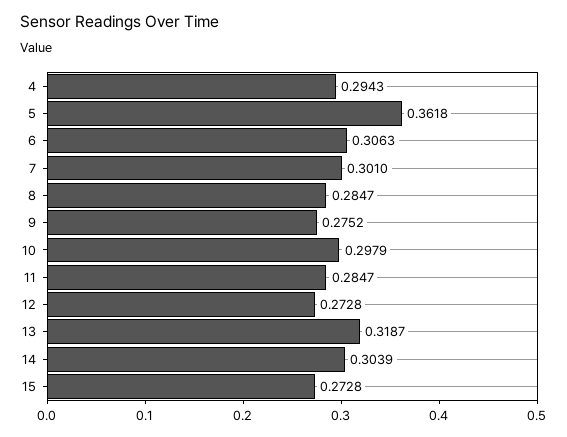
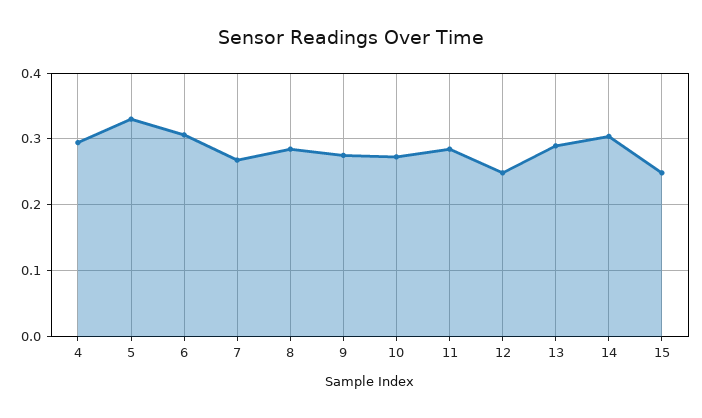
5: 0.3618 -> 0.33
7: 0.301 -> 0.27
10: 0.2979 -> 0.27
12: 0.2728 -> 0.25
13: 0.3187 -> 0.29
15: 0.2728 -> 0.25

